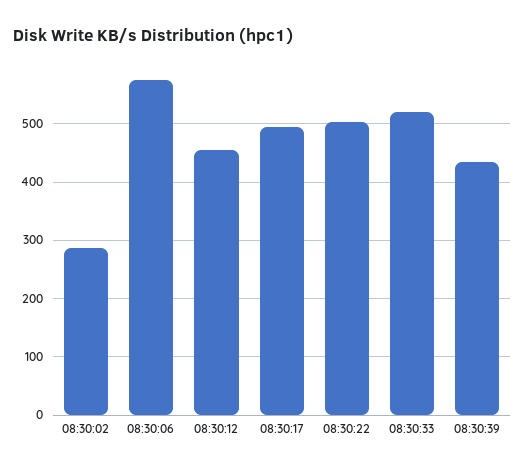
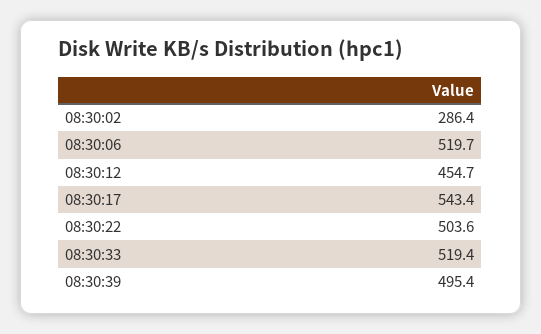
08:30:06: 580 -> 519.7
08:30:17: 500 -> 543.4
08:30:39: 440 -> 495.4

